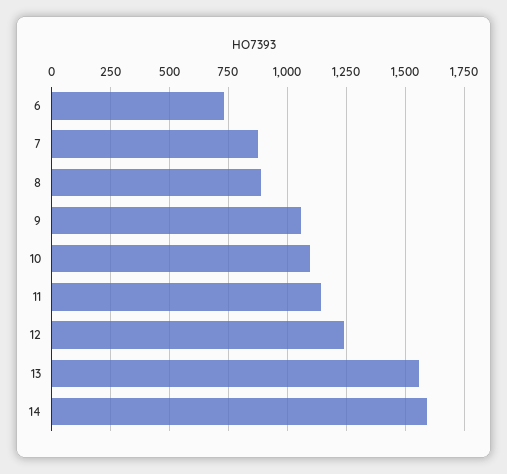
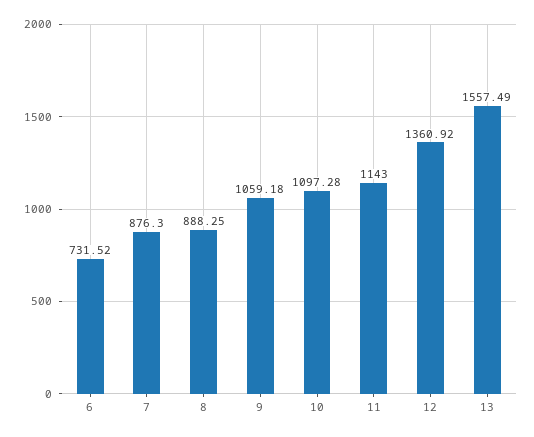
12: 1250 -> 1360.92
14: 1600 -> none

